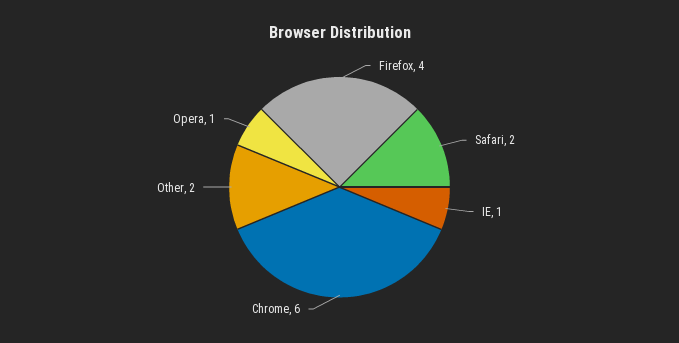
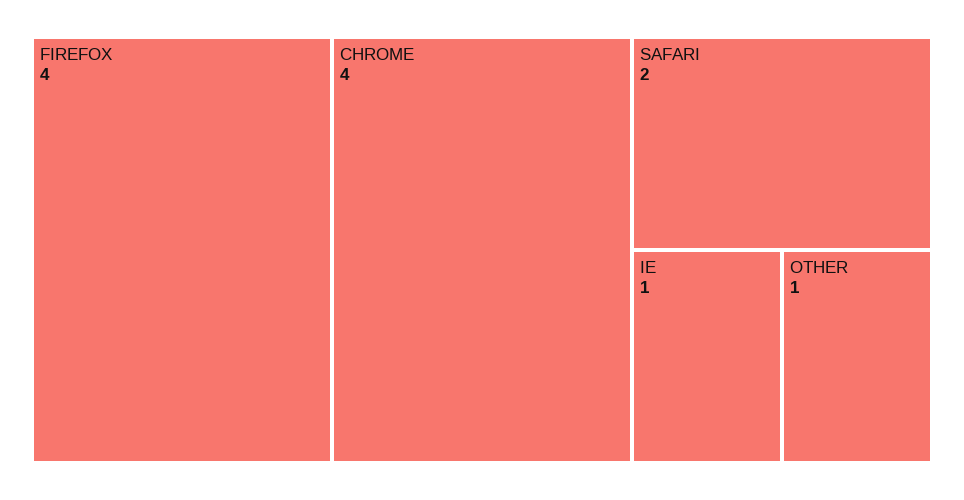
Chrome: 6 -> 4
Other: 2 -> 1
Opera: 1 -> none

